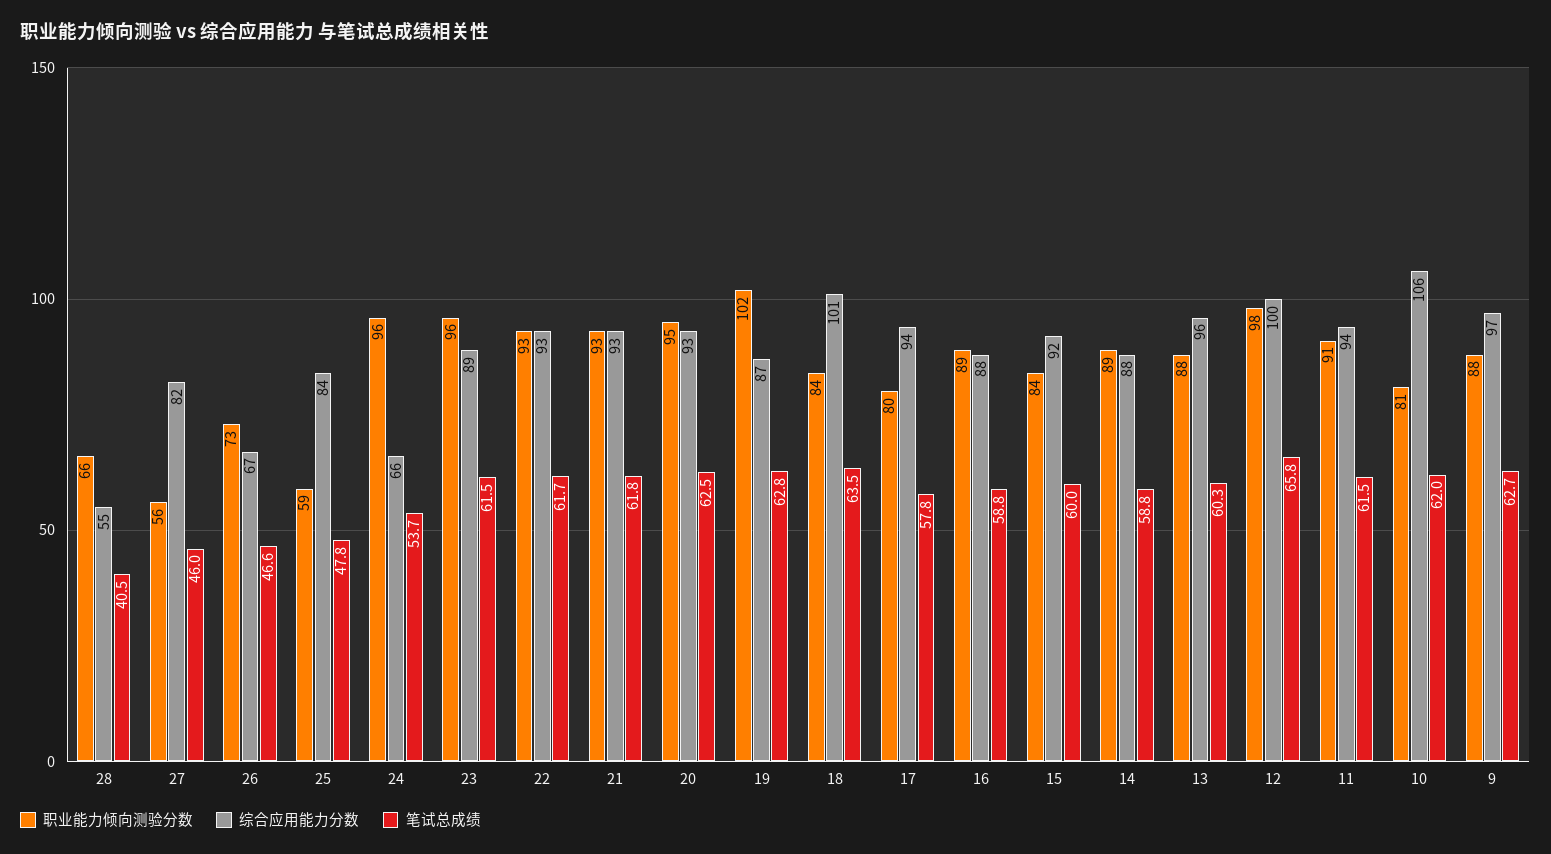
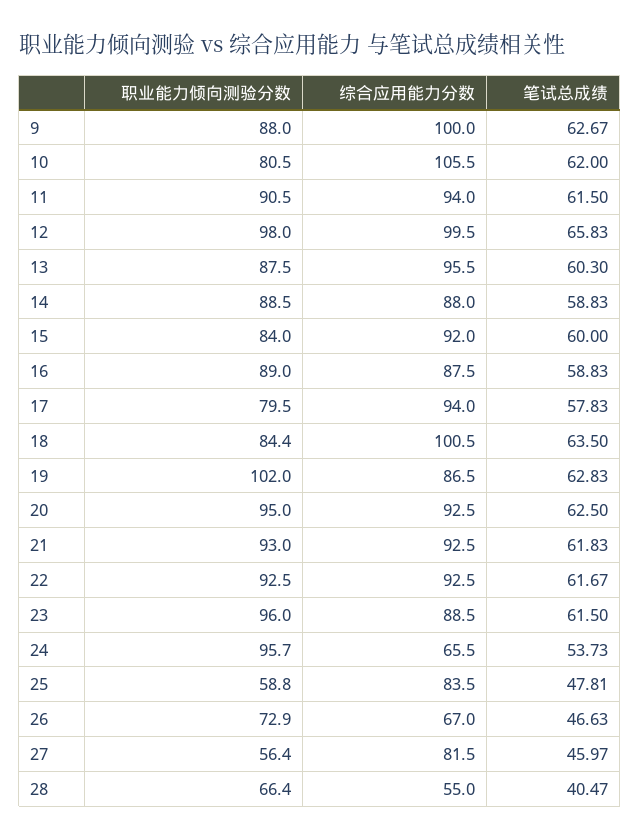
综合应用能力分数, 9: 97 -> 100

